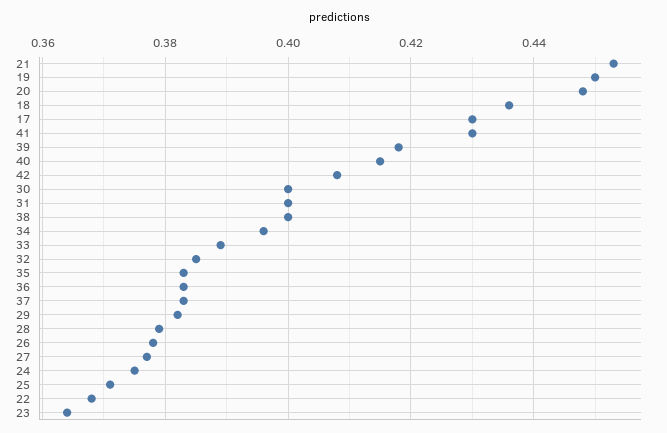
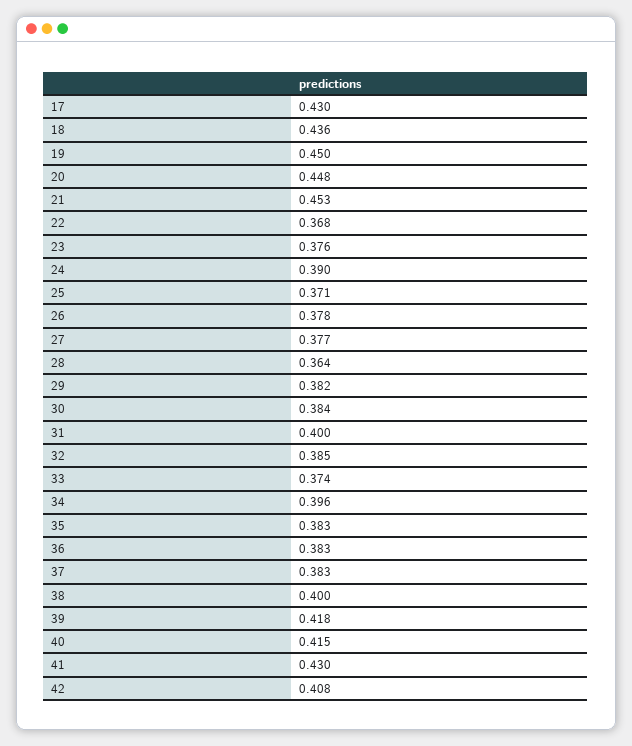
30: 0.4 -> 0.384
33: 0.39 -> 0.374
28: 0.38 -> 0.364
24: 0.375 -> 0.39
23: 0.365 -> 0.376

